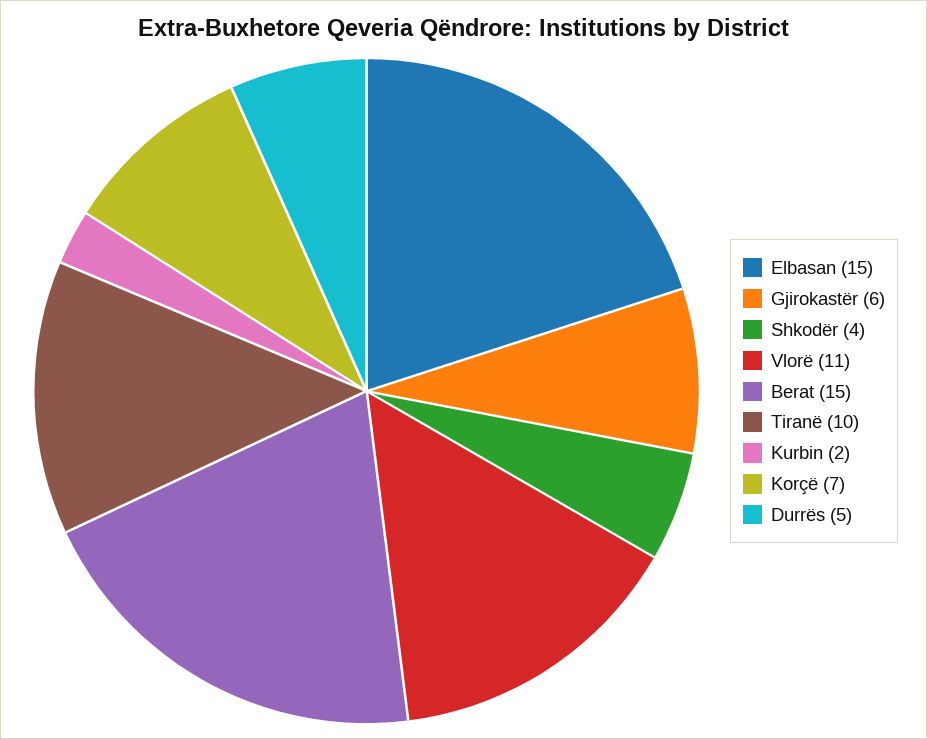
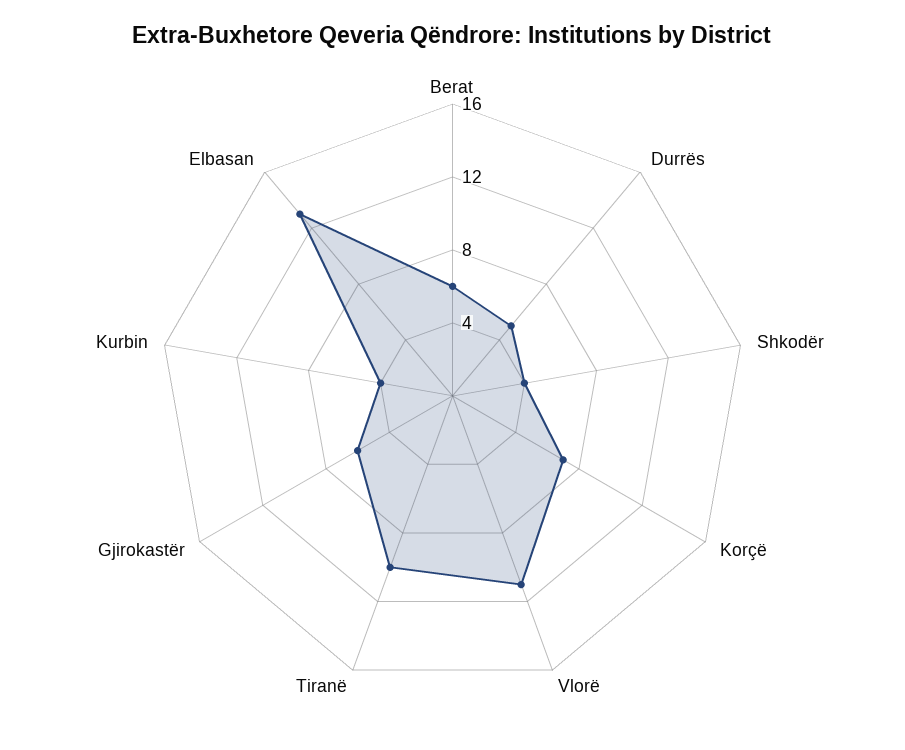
Elbasan: 15 -> 13
Berat: 15 -> 6
Kurbin: 2 -> 4

